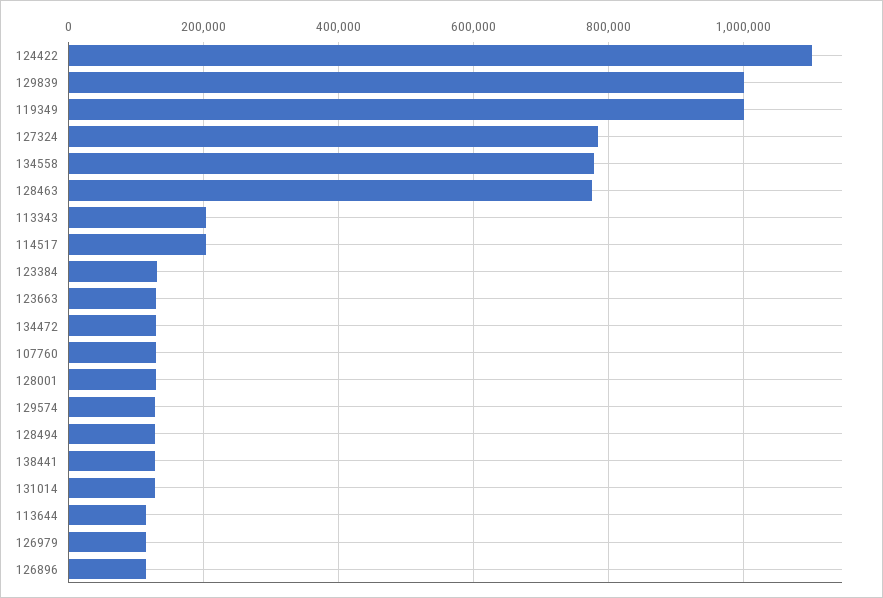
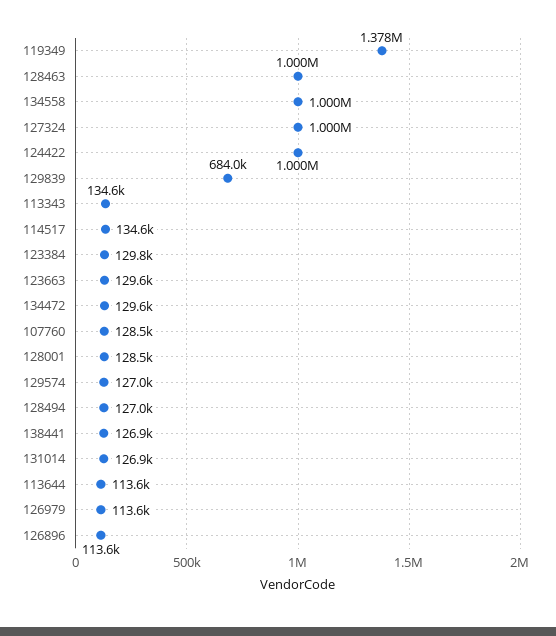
124422: 1100000 -> 1000000
129839: 1000000 -> 684000
119349: 1000000 -> 1378000
127324: 780000 -> 1000000
134558: 780000 -> 1000000
128463: 780000 -> 1000000
113343: 200000 -> 134600
114517: 200000 -> 134600

